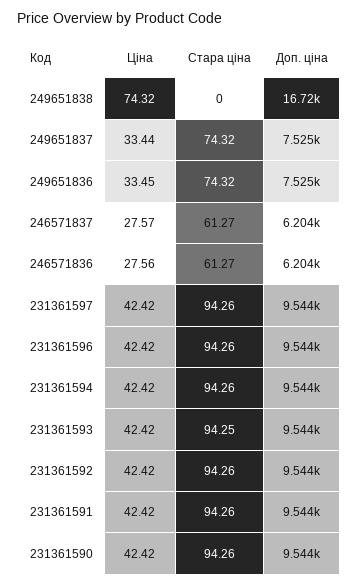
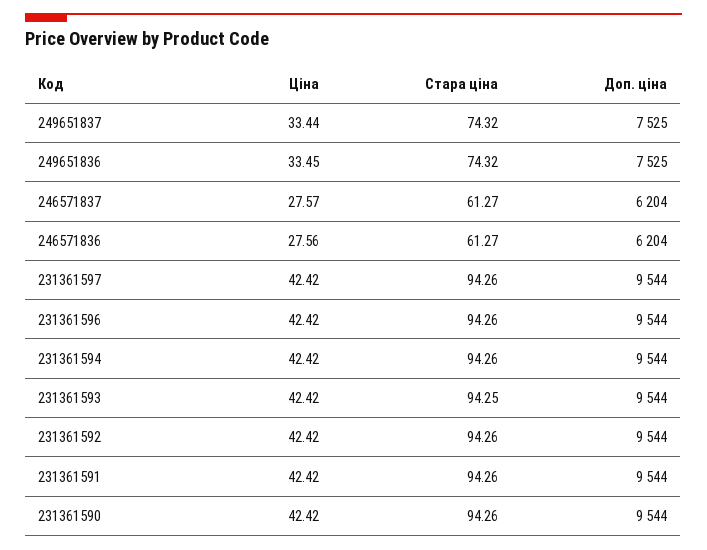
Ціна, 249651838: 74.32 -> none
Стара ціна, 249651838: 0 -> none
Доп. ціна, 249651838: 16720 -> none

